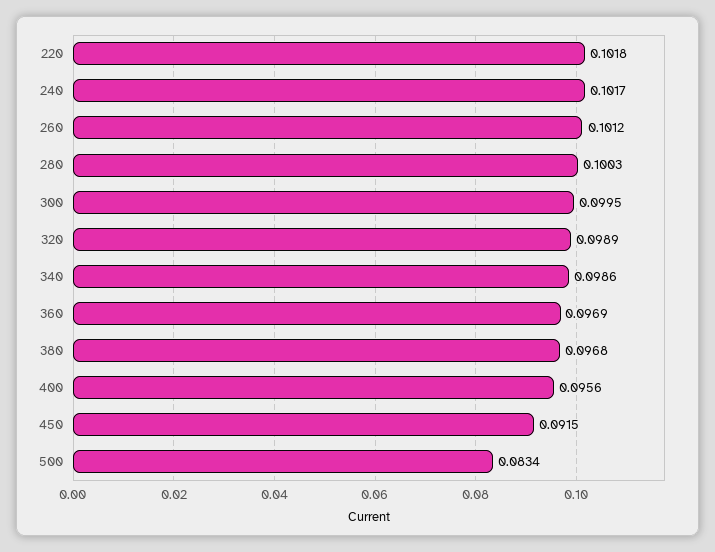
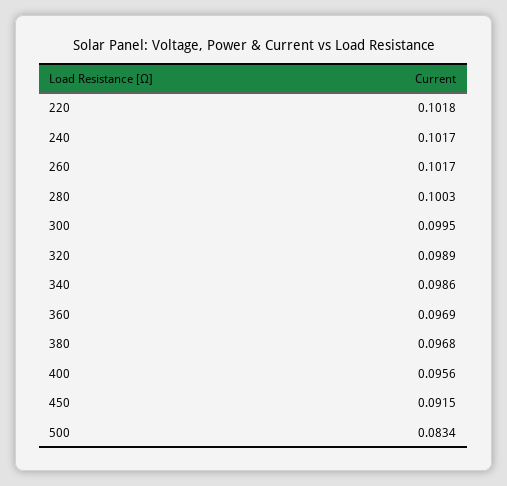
260: 0.1012 -> 0.1017

